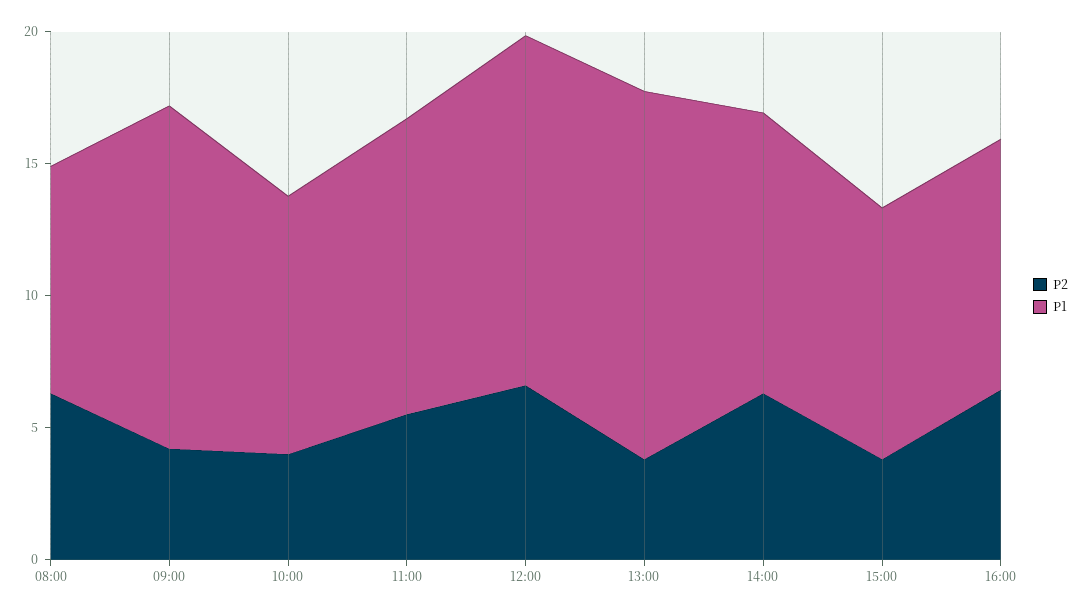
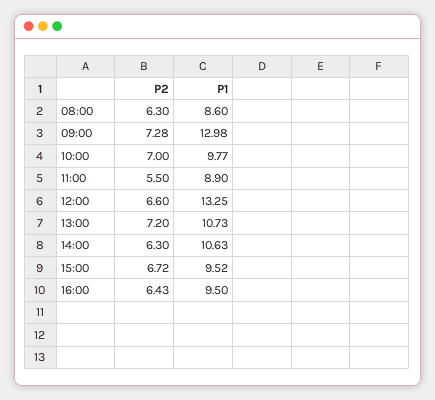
P2, 09:00: 4 -> 7.28
P2, 10:00: 4 -> 7
P1, 11:00: 11 -> 8.9
P2, 13:00: 4 -> 7.2
P1, 13:00: 14 -> 10.73
P2, 15:00: 4 -> 6.72

